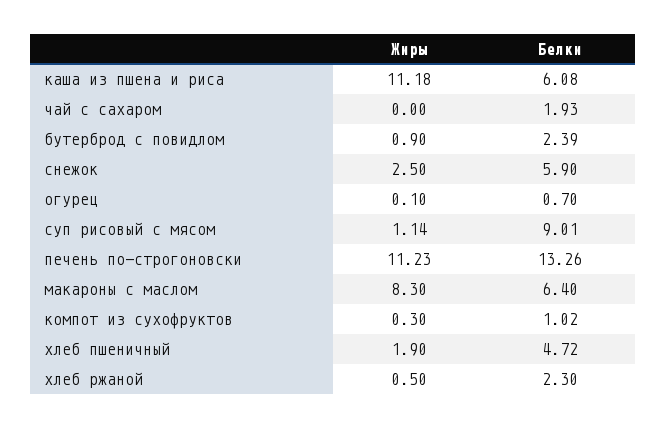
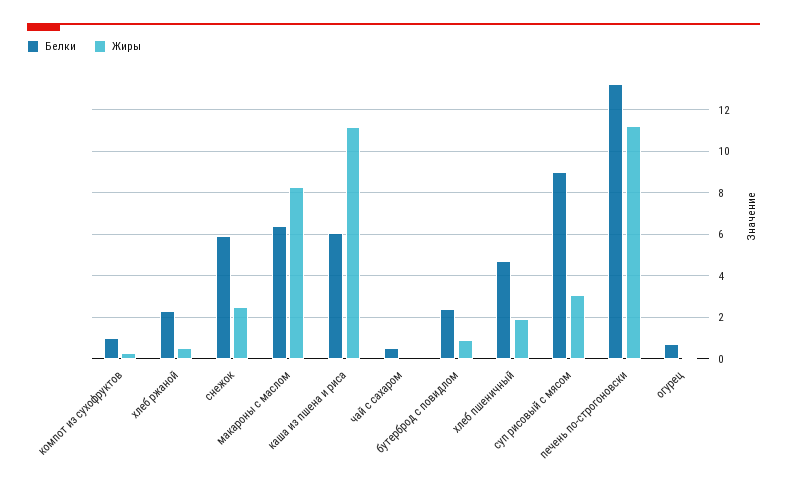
Белки, чай с сахаром: 1.93 -> 0.5
Жиры, суп рисовый с мясом: 1.14 -> 3

